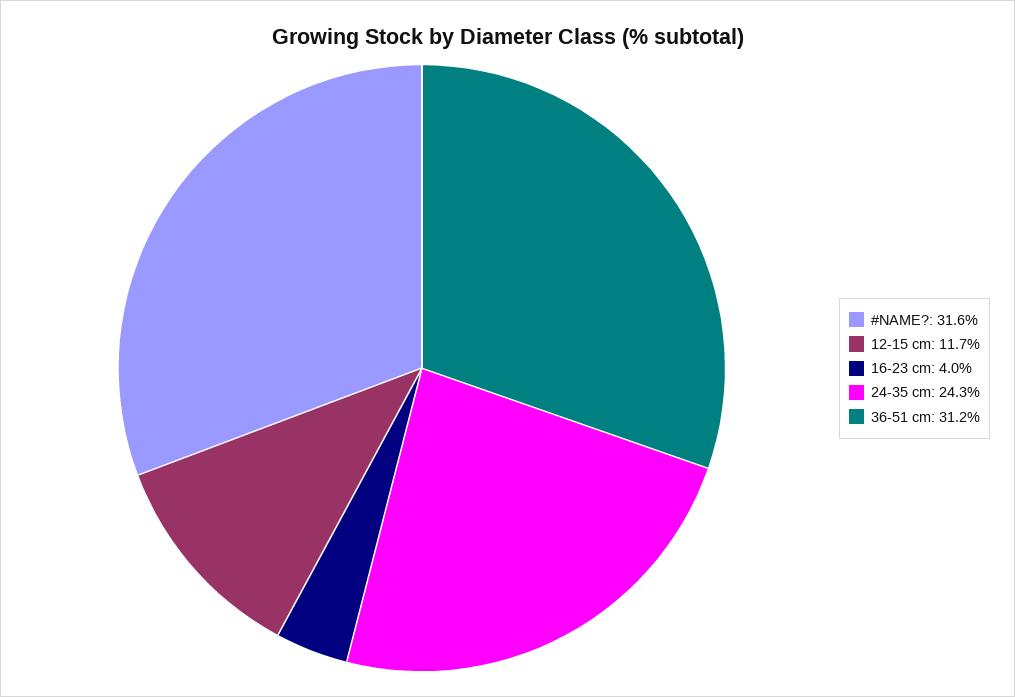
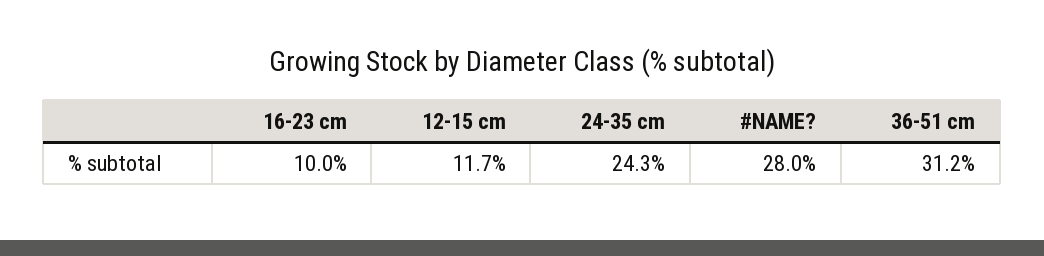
#NAME?: 31.6 -> 28
16-23 cm: 4 -> 10

